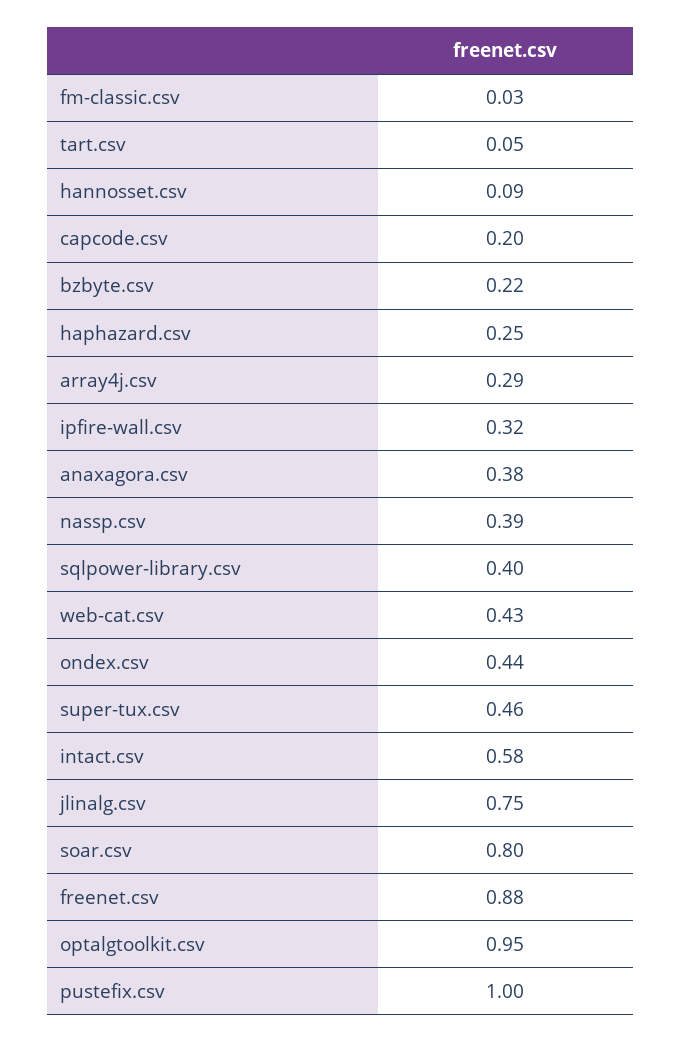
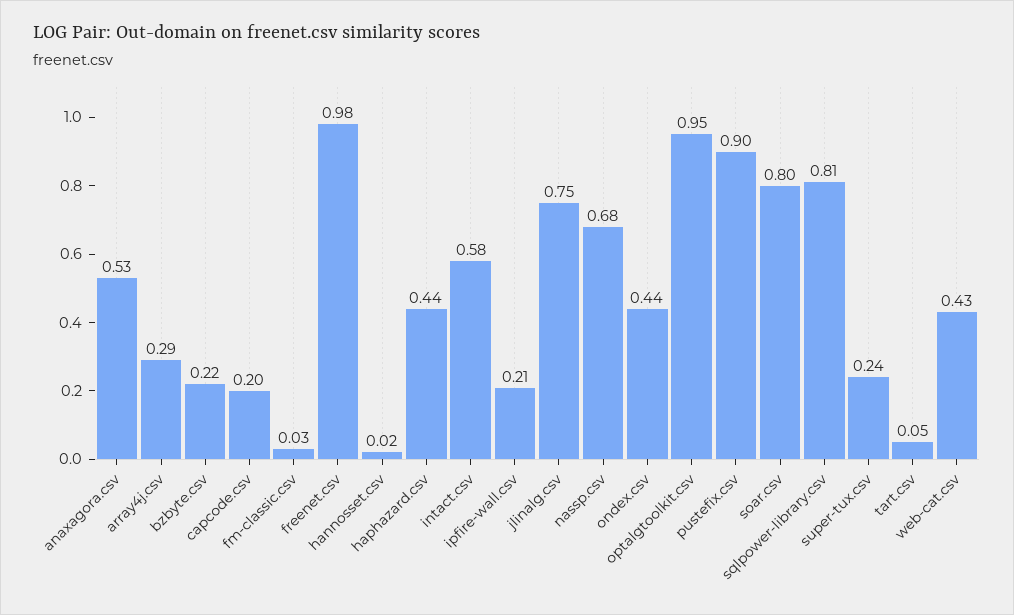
hannosset.csv: 0.09 -> 0.02
haphazard.csv: 0.25 -> 0.44
ipfire-wall.csv: 0.32 -> 0.21
anaxagora.csv: 0.38 -> 0.53
nassp.csv: 0.39 -> 0.68
sqlpower-library.csv: 0.4 -> 0.81
super-tux.csv: 0.46 -> 0.24
freenet.csv: 0.88 -> 0.98
pustefix.csv: 1 -> 0.9

